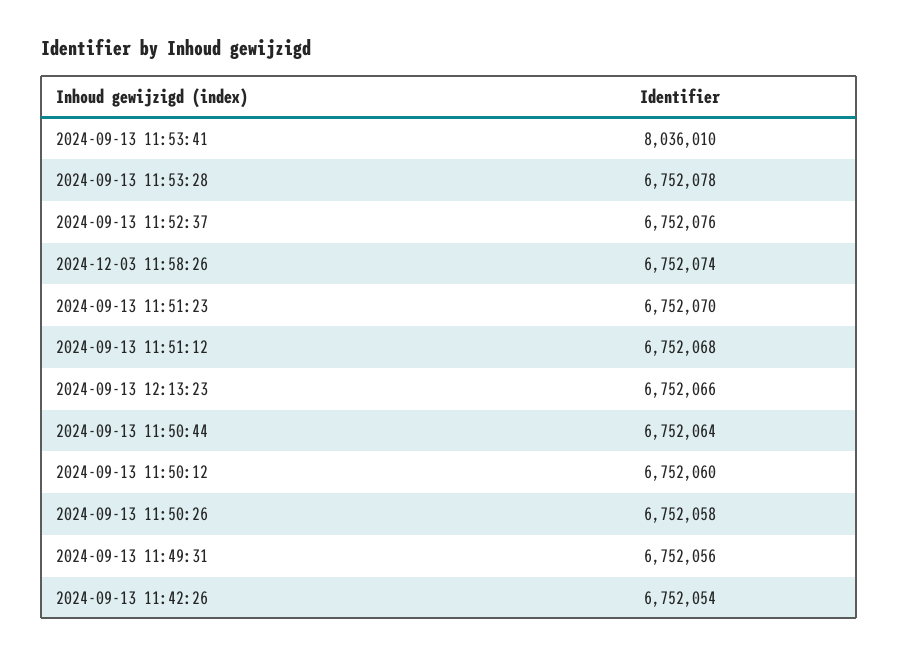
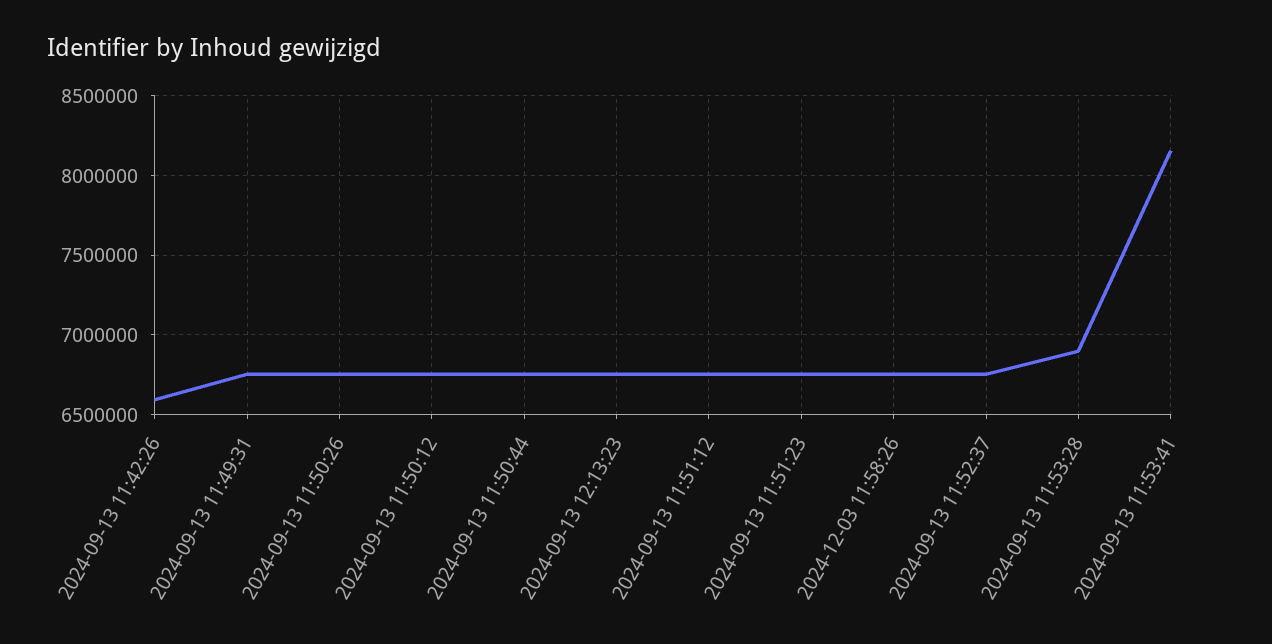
2024-09-13 11:53:41: 8036010 -> 8150000
2024-09-13 11:53:28: 6752078 -> 6900000
2024-09-13 11:42:26: 6752054 -> 6600000

